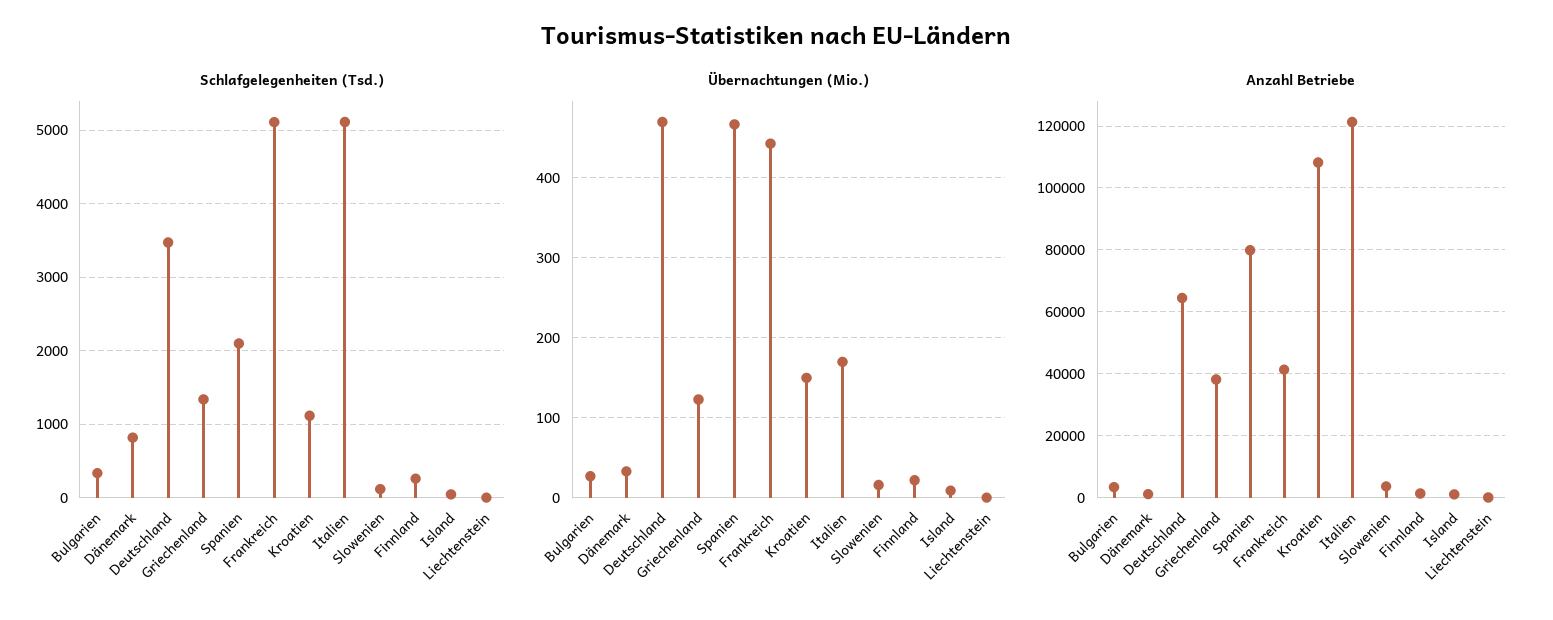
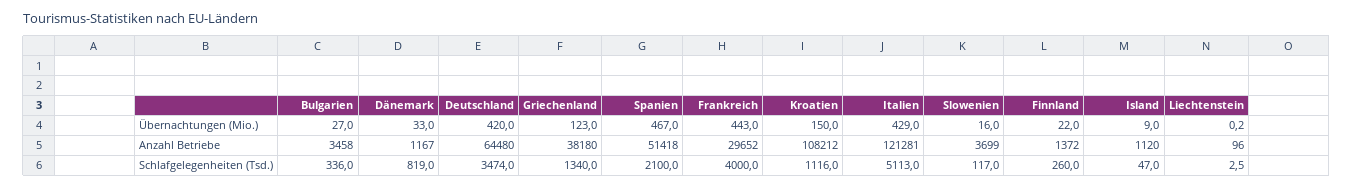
Schlafgelegenheiten (Tsd.), Frankreich: 5100 -> 4000
Übernachtungen (Mio.), Deutschland: 470 -> 420
Übernachtungen (Mio.), Italien: 170 -> 429
Anzahl Betriebe, Spanien: 80000 -> 51418
Anzahl Betriebe, Frankreich: 42000 -> 29652

